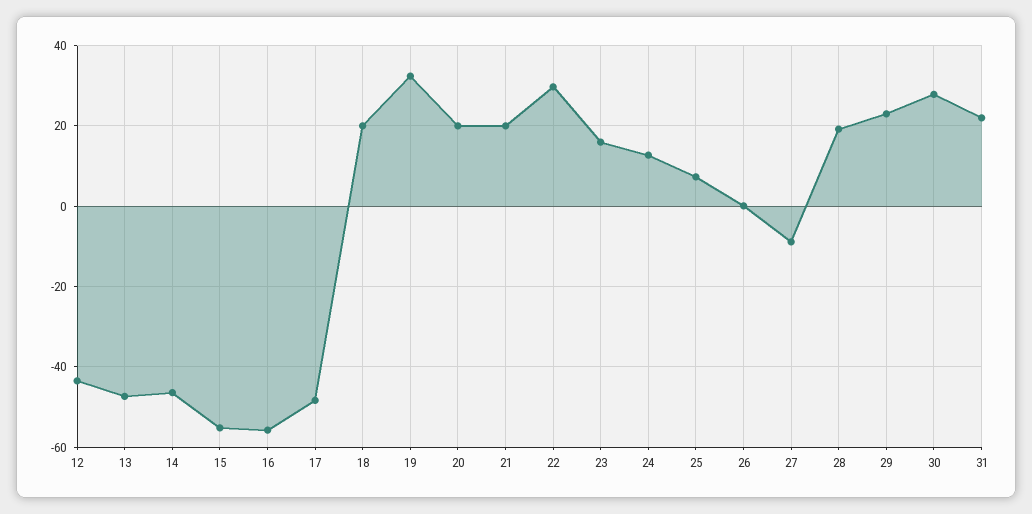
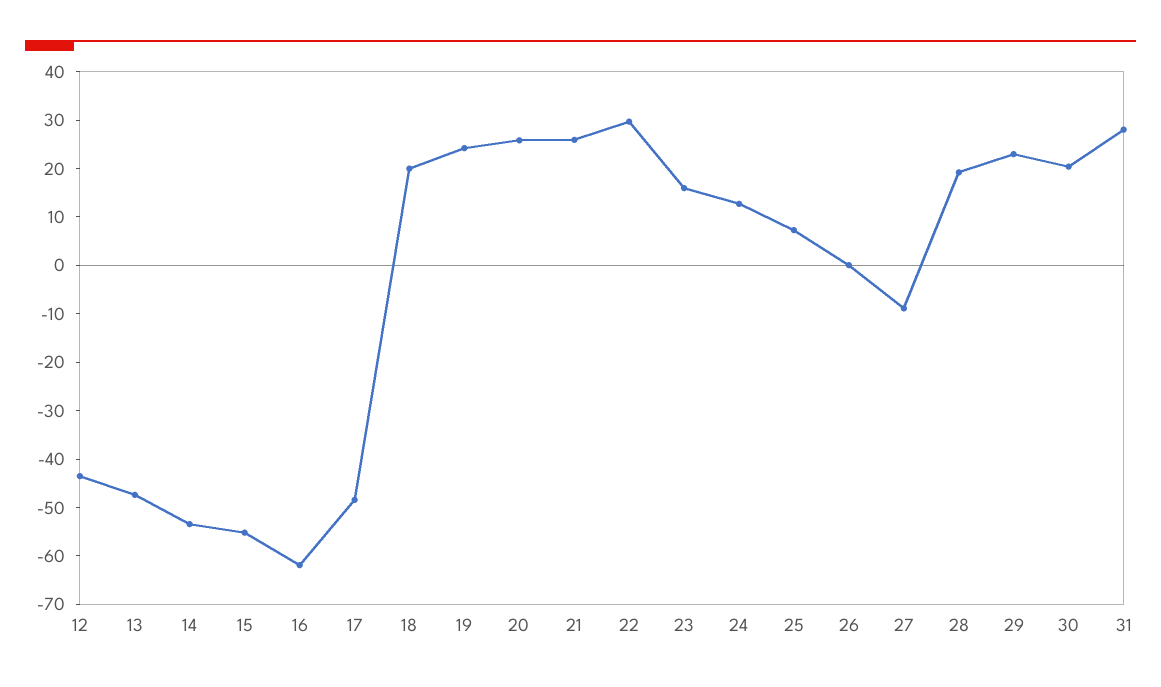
14: -46 -> -54
16: -56 -> -62
19: 32 -> 24
20: 20 -> 26
21: 20 -> 26
30: 28 -> 20
31: 22 -> 28

